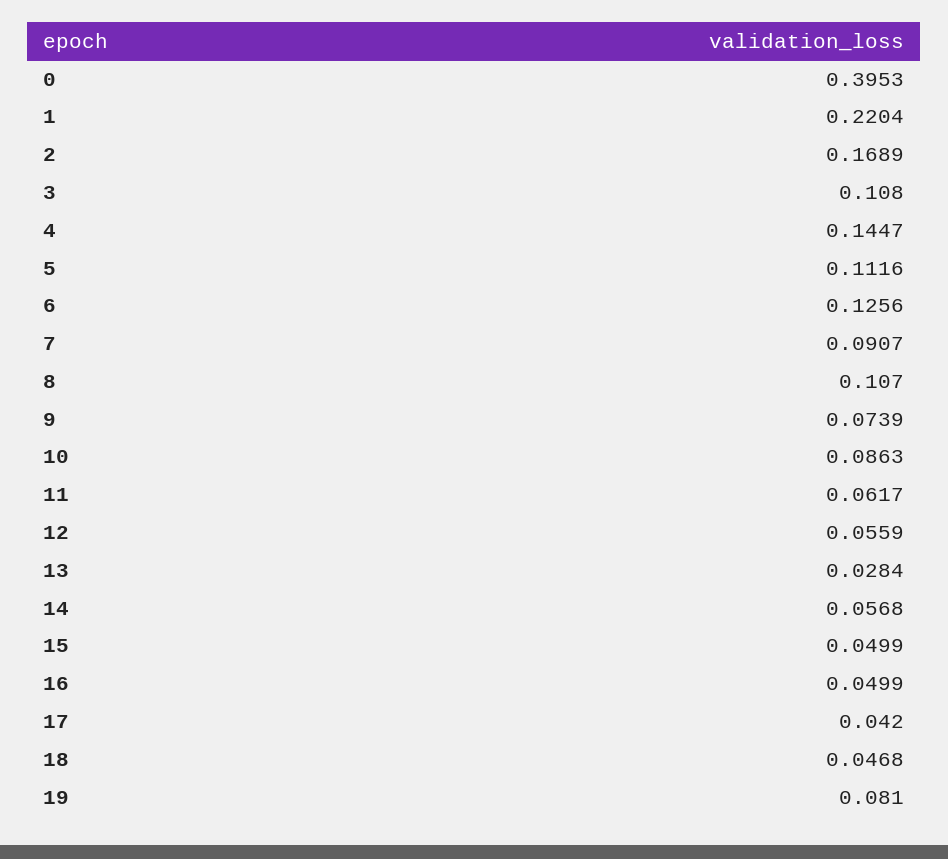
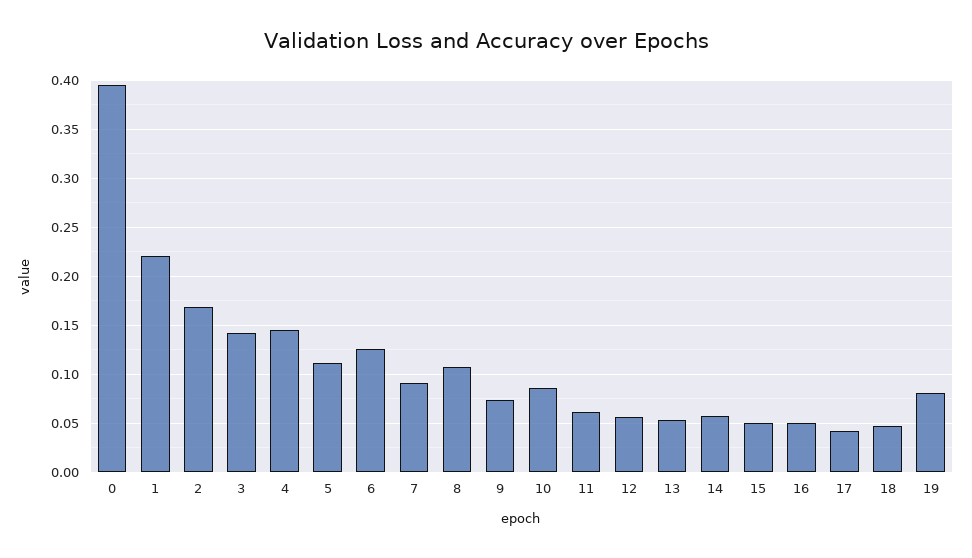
3: 0.108 -> 0.14
13: 0.0284 -> 0.05

